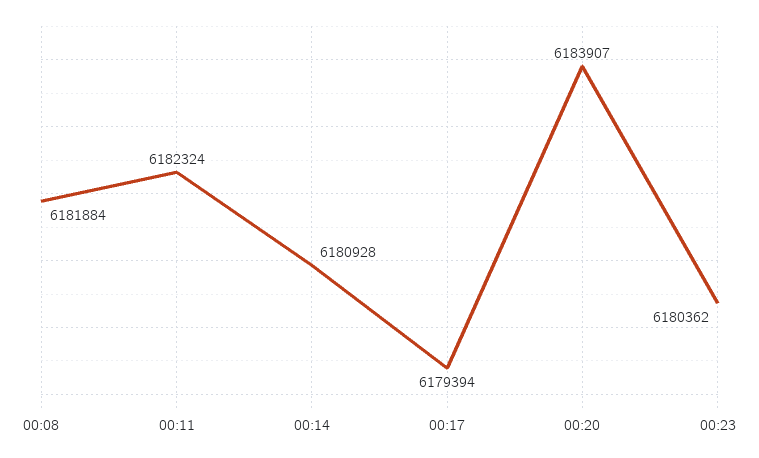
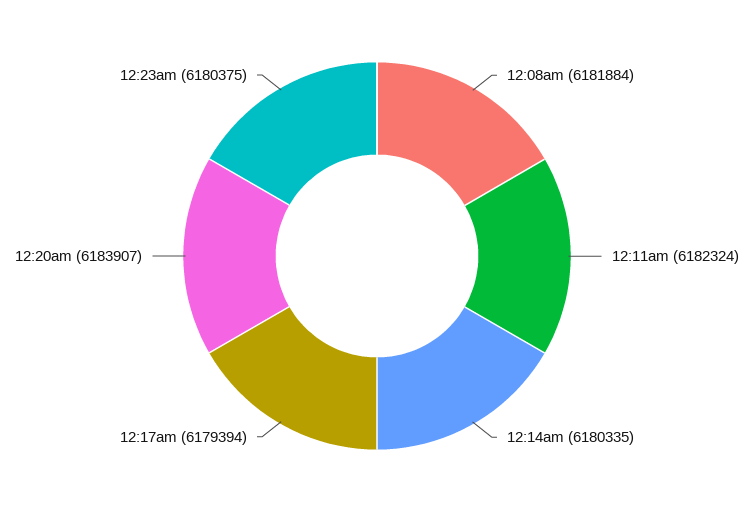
00:14: 6180928 -> 6180335
00:23: 6180362 -> 6180375

